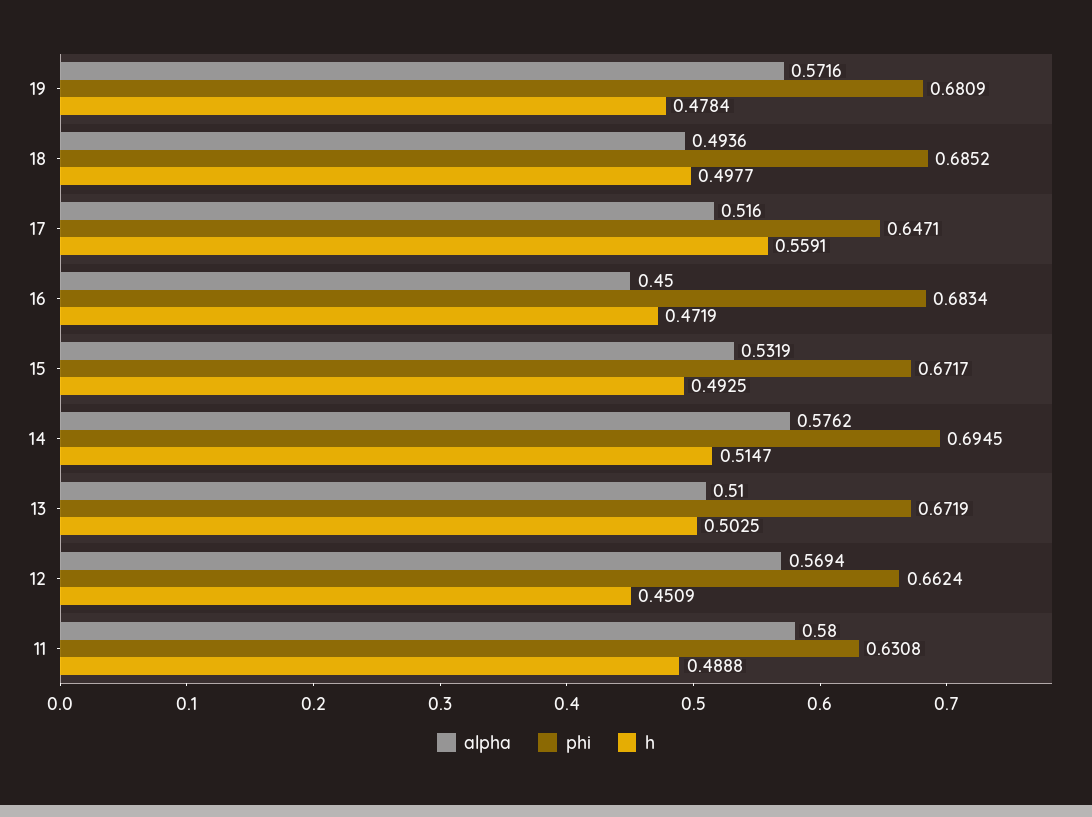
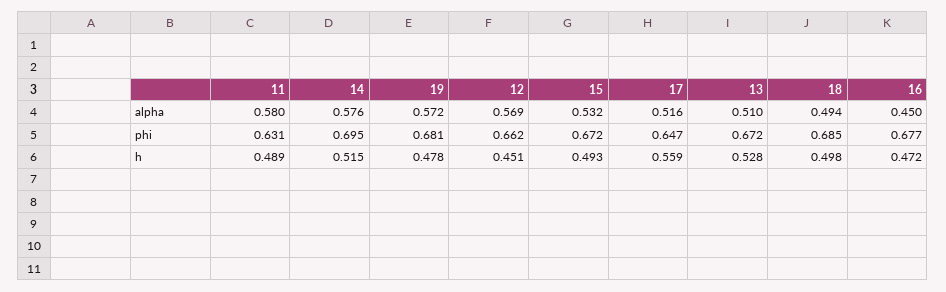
phi, 16: 0.6834 -> 0.677
h, 13: 0.5025 -> 0.528

